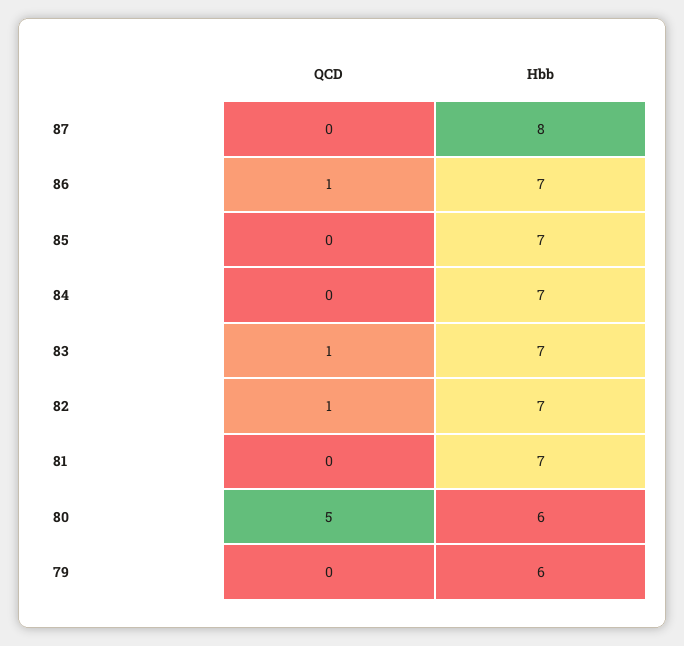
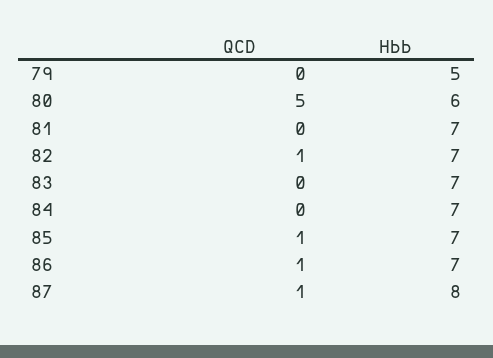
QCD, 87: 0 -> 1
QCD, 85: 0 -> 1
QCD, 83: 1 -> 0
Hbb, 79: 6 -> 5

